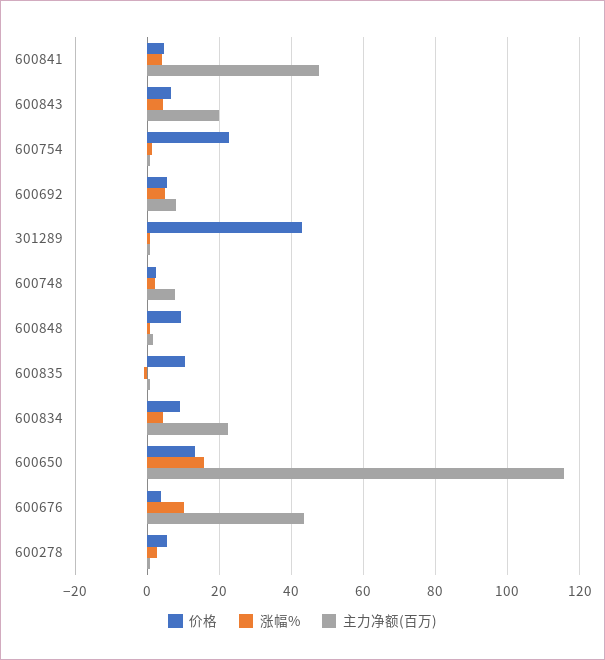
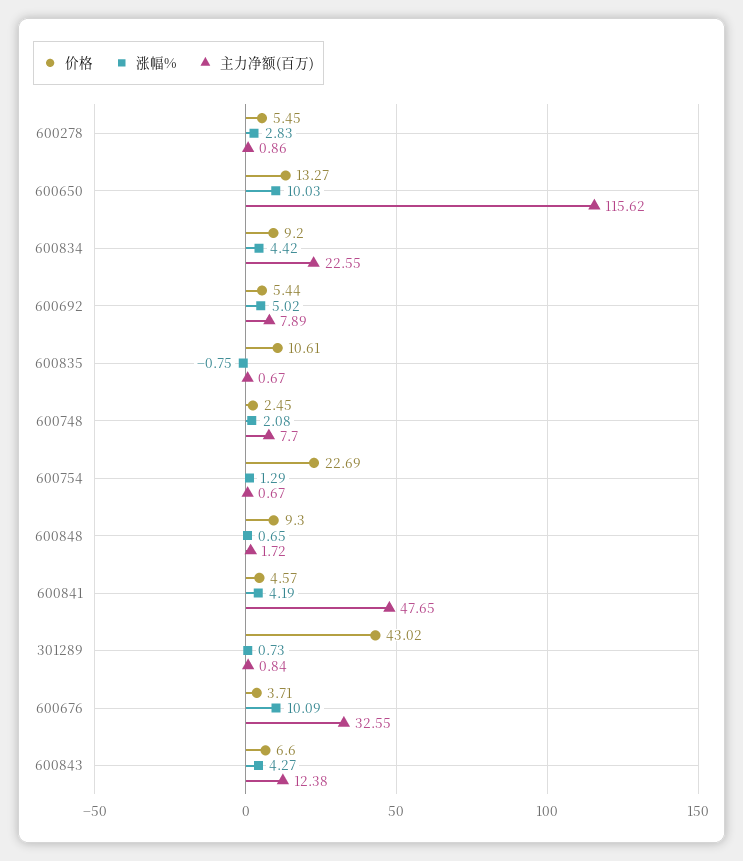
主力净额(百万), 600843: 20 -> 12.38
涨幅%, 600650: 16 -> 10.03
主力净额(百万), 600676: 44 -> 32.55

